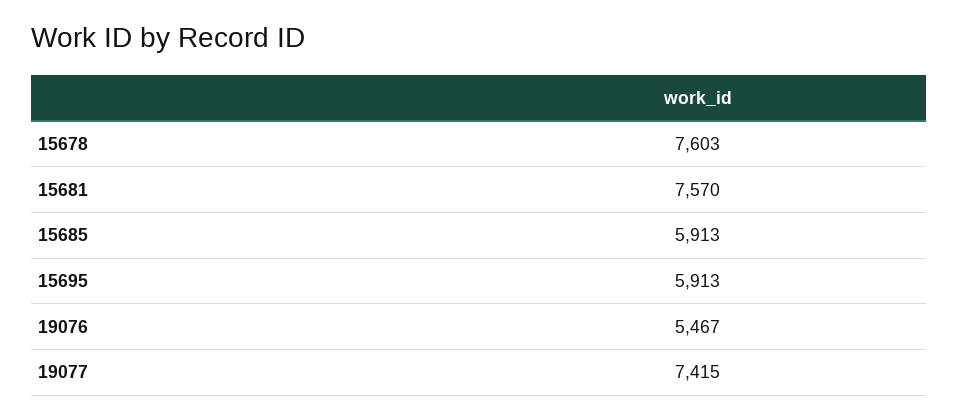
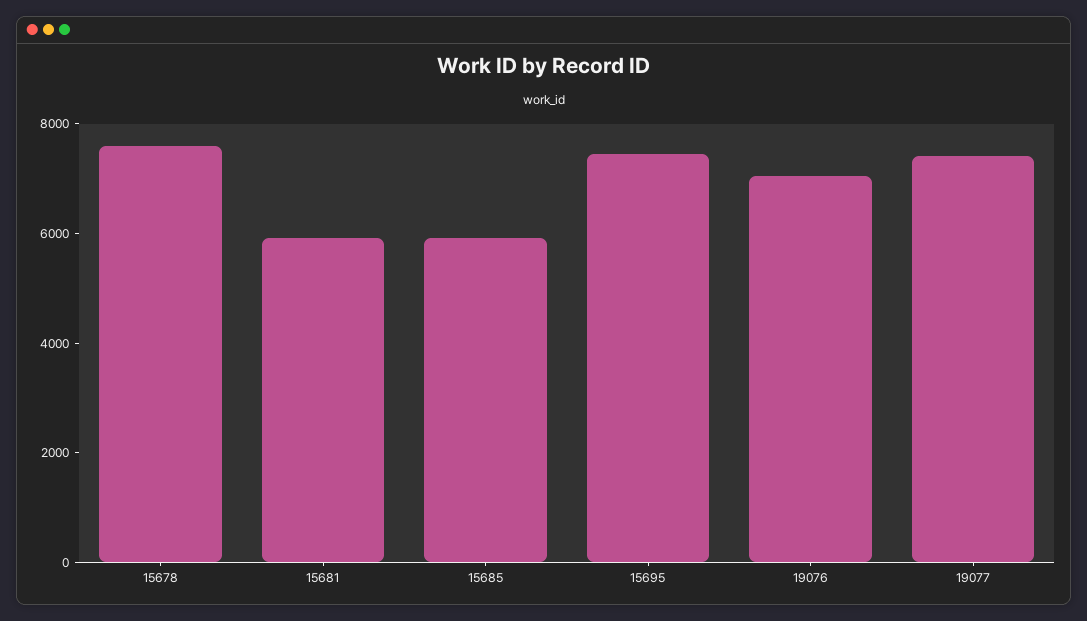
15681: 7570 -> 6000
15695: 5913 -> 7500
19076: 5467 -> 7000

